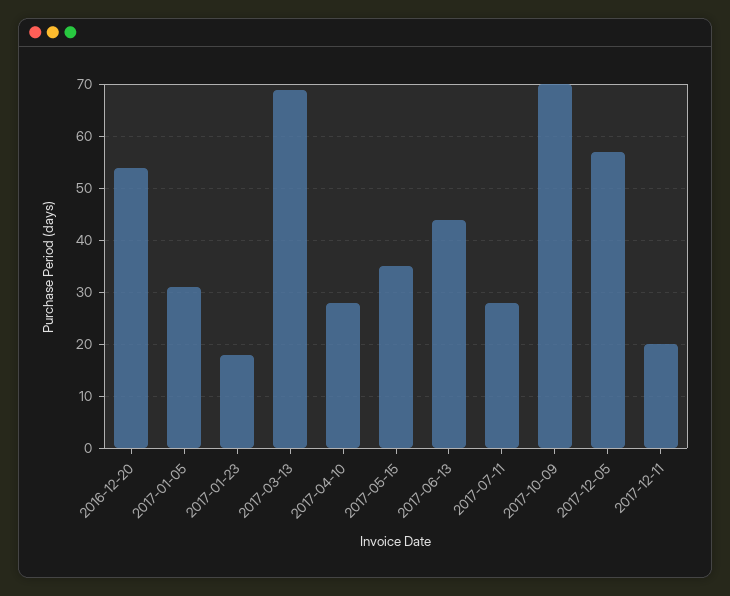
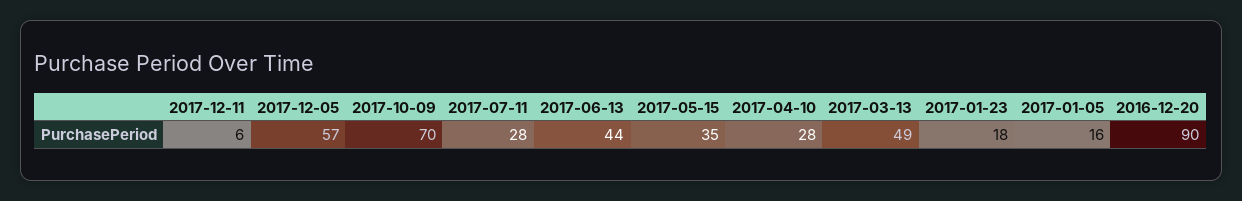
2016-12-20: 55 -> 90
2017-01-05: 30 -> 16
2017-03-13: 70 -> 49
2017-12-11: 20 -> 6

